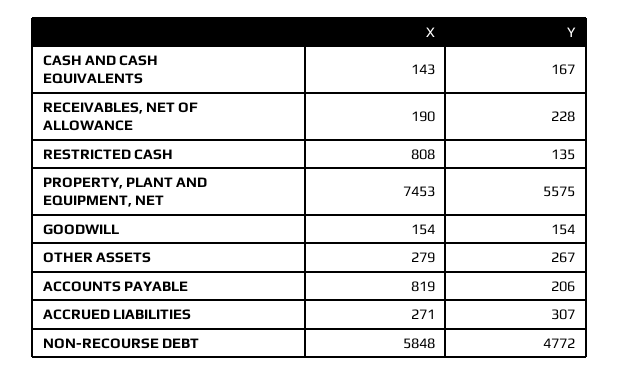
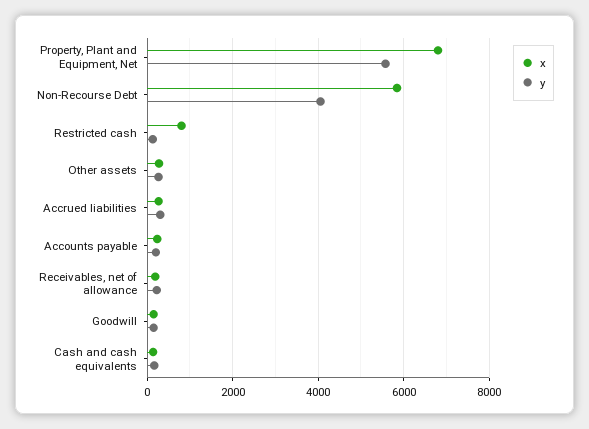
X, PROPERTY, PLANT AND EQUIPMENT, NET: 7453 -> 6800
X, ACCOUNTS PAYABLE: 819 -> 200
Y, NON-RECOURSE DEBT: 4772 -> 4000

